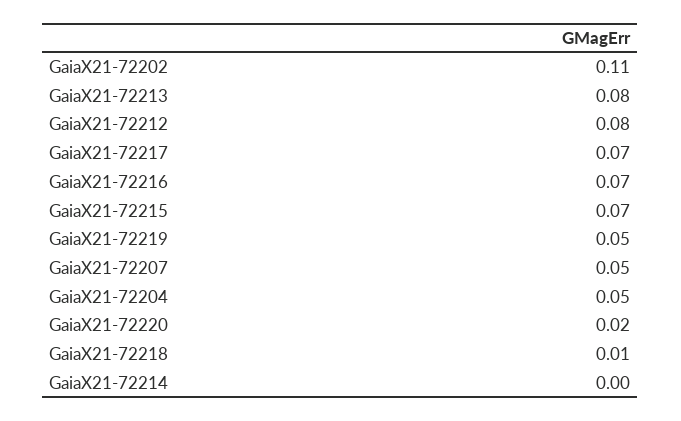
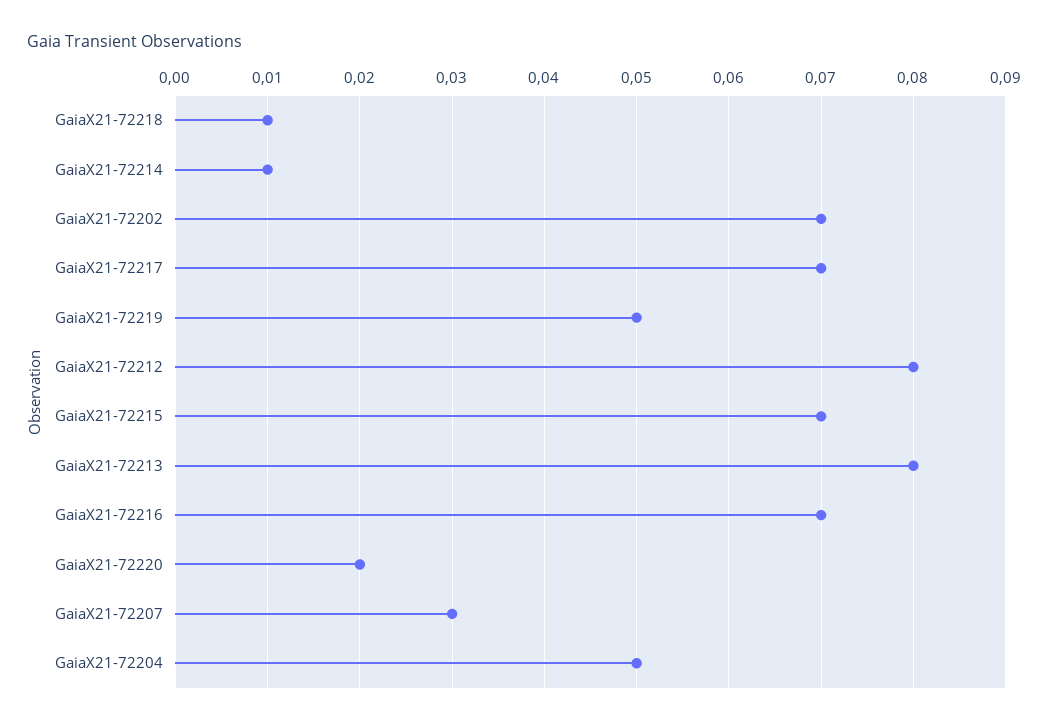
GaiaX21-72202: 0.11 -> 0.07
GaiaX21-72207: 0.05 -> 0.03
GaiaX21-72214: 0 -> 0.01

